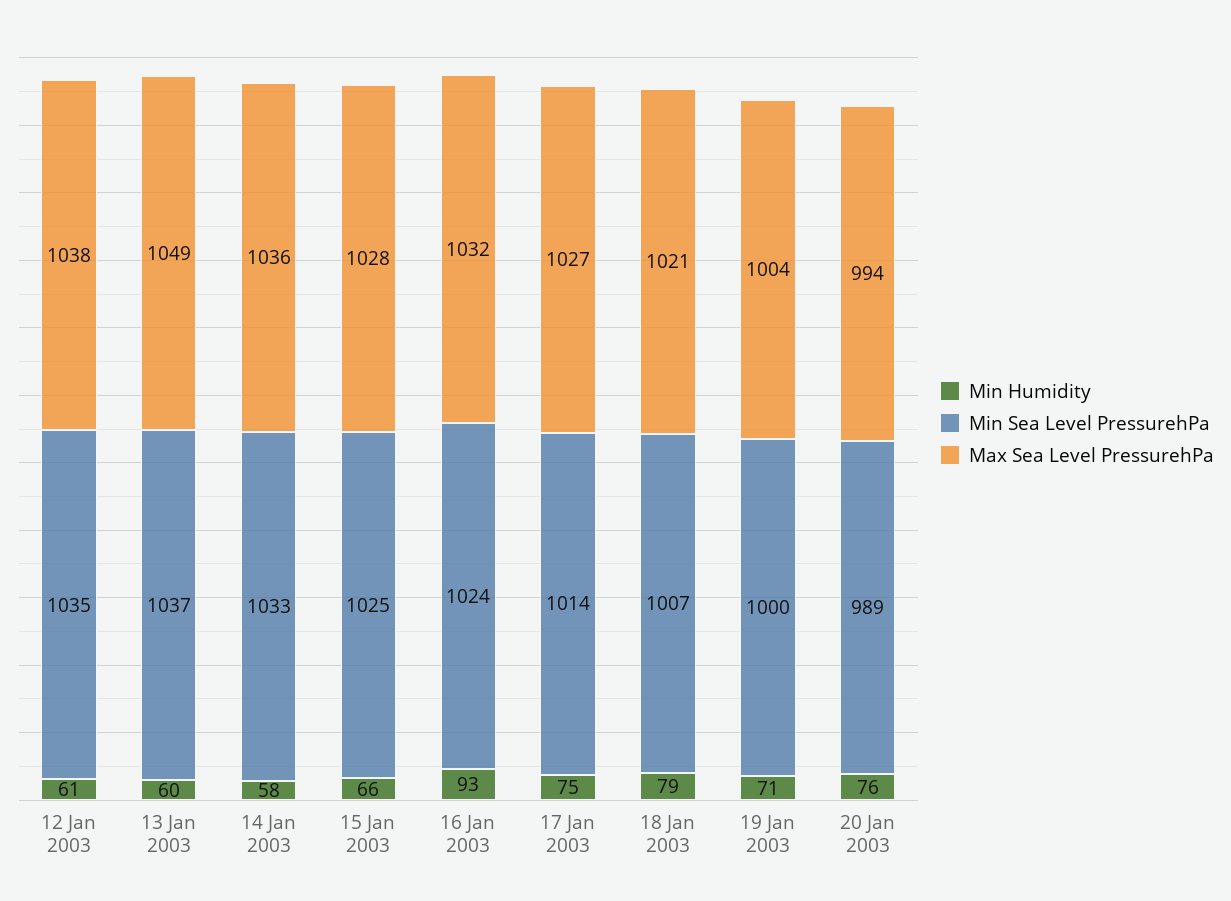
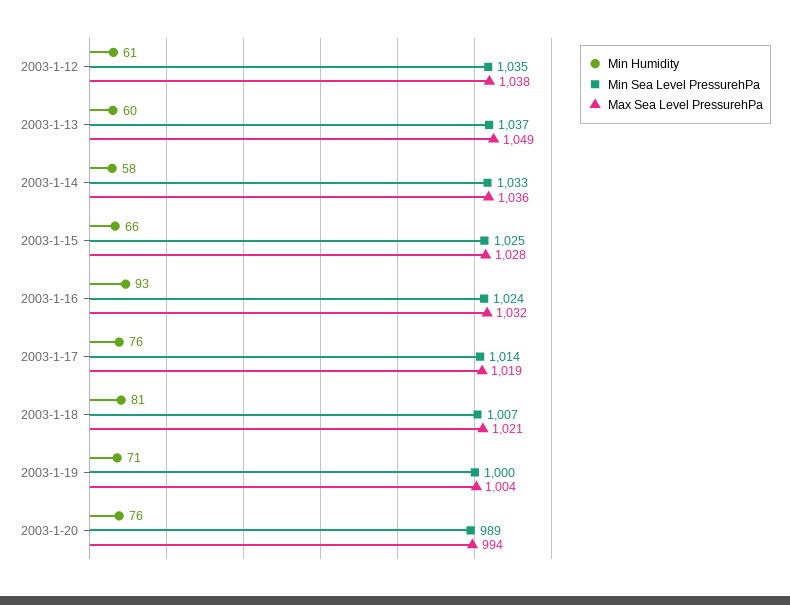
Min Humidity, 17 Jan 2003: 75 -> 76
Max Sea Level PressurehPa, 17 Jan 2003: 1027 -> 1019
Min Humidity, 18 Jan 2003: 79 -> 81

